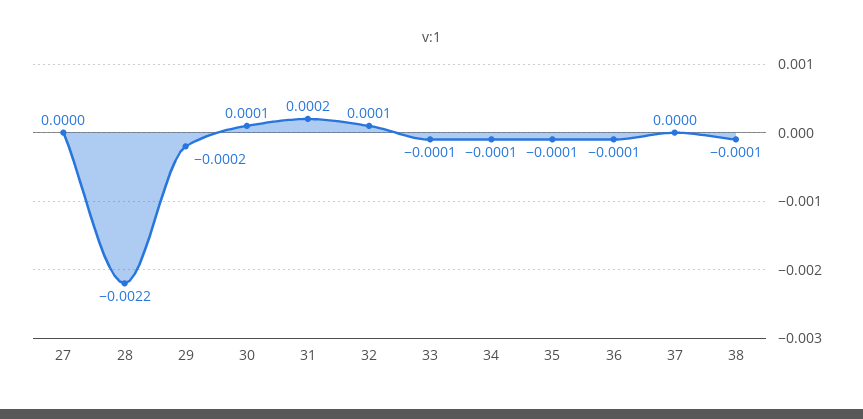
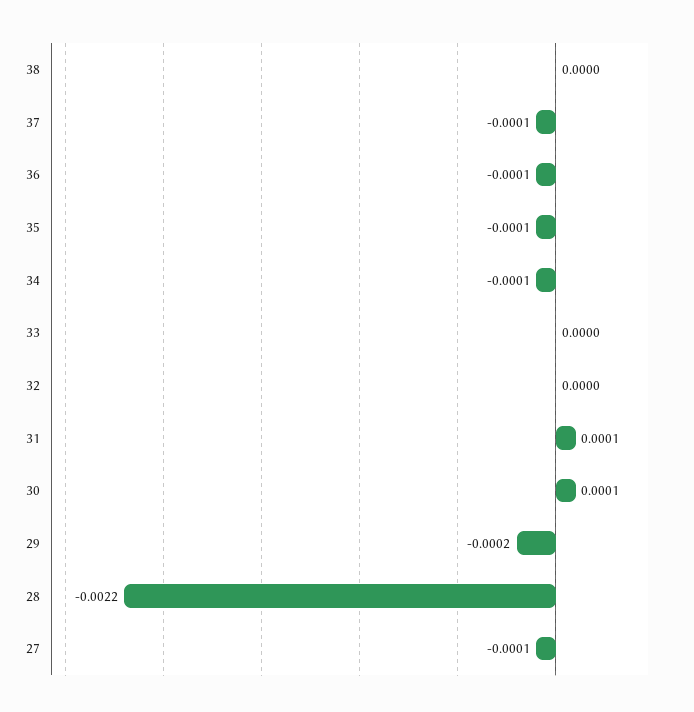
27: 0 -> -0.0001
31: 0.0002 -> 0.0001
32: 0.0001 -> 0
33: -0.0001 -> 0
37: 0 -> -0.0001
38: -0.0001 -> 0

